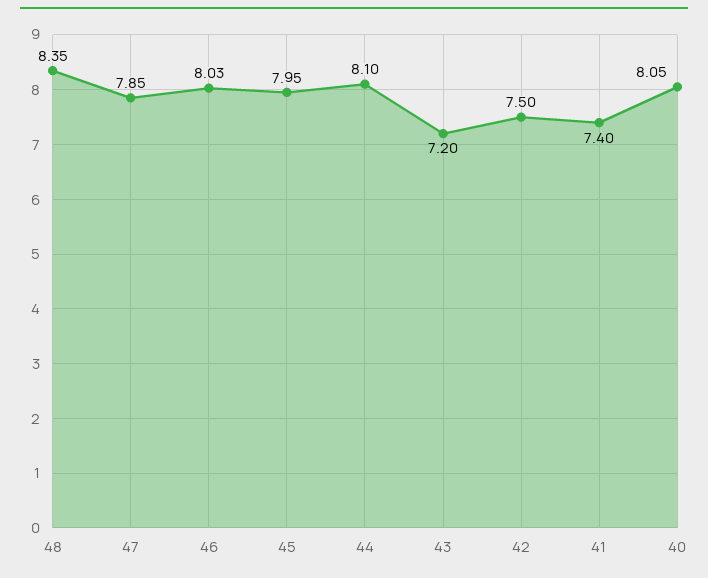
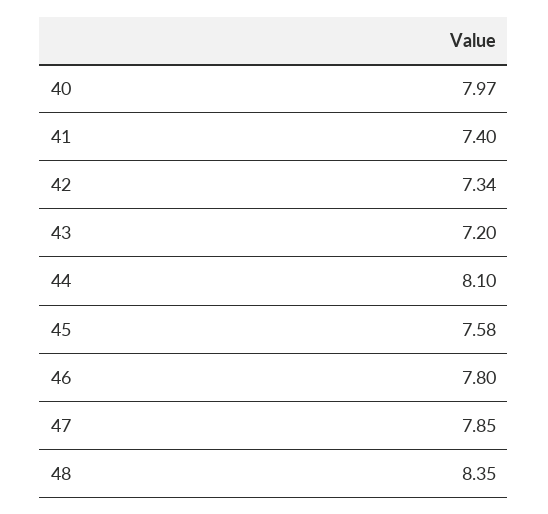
46: 8.03 -> 7.8
45: 7.95 -> 7.58
42: 7.5 -> 7.34
40: 8.05 -> 7.97

